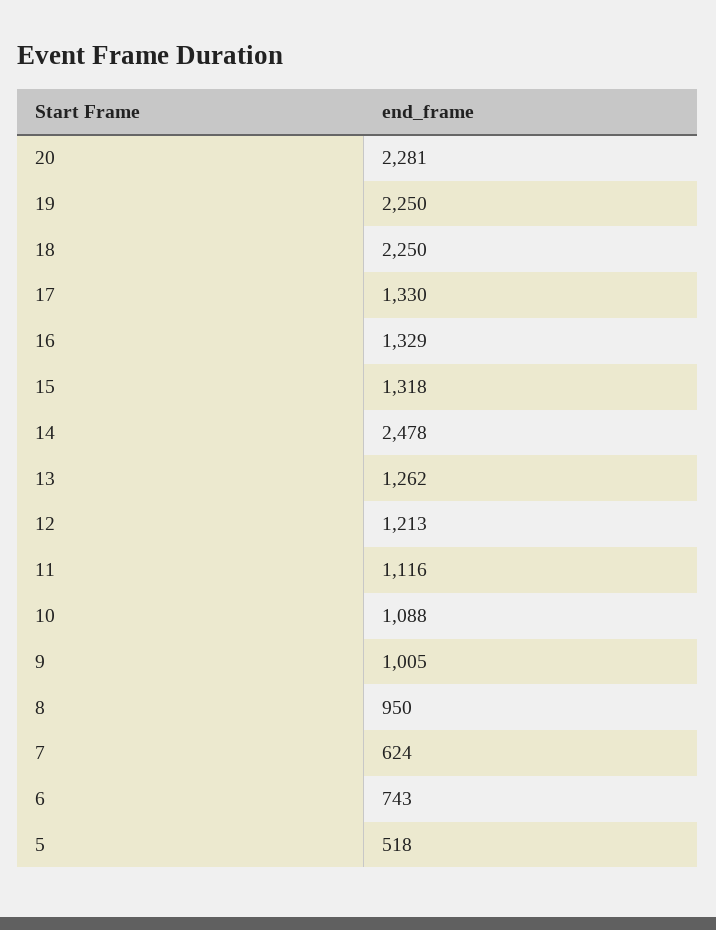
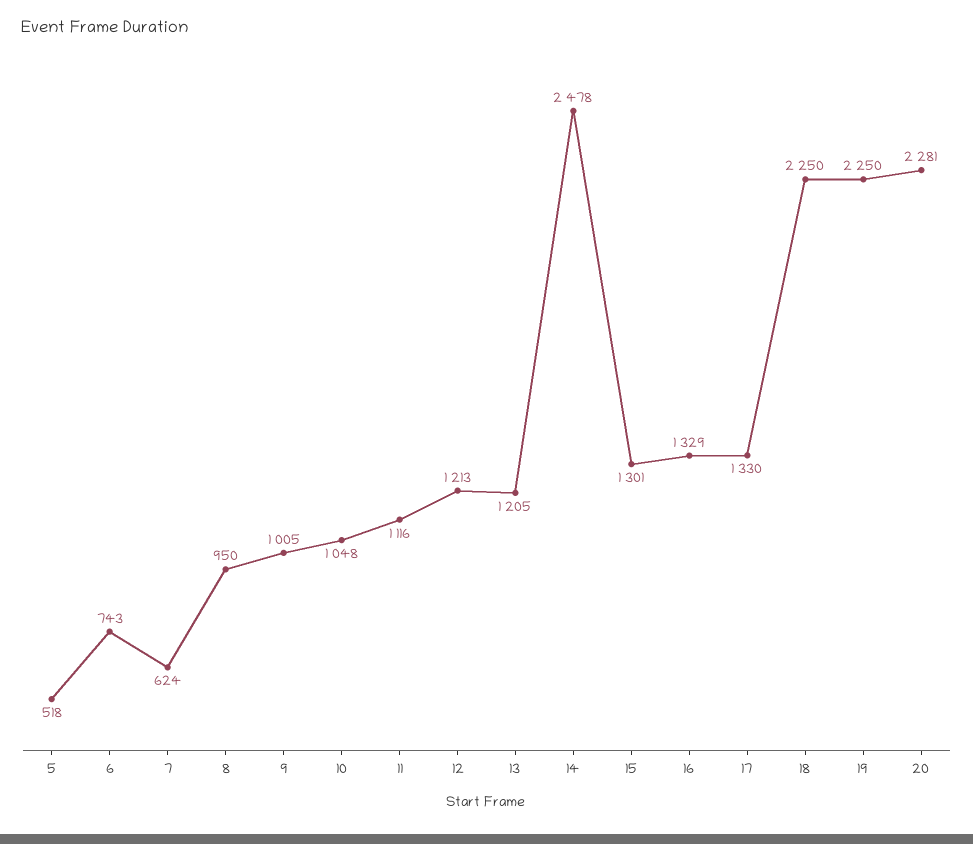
15: 1318 -> 1301
13: 1262 -> 1205
10: 1088 -> 1048

